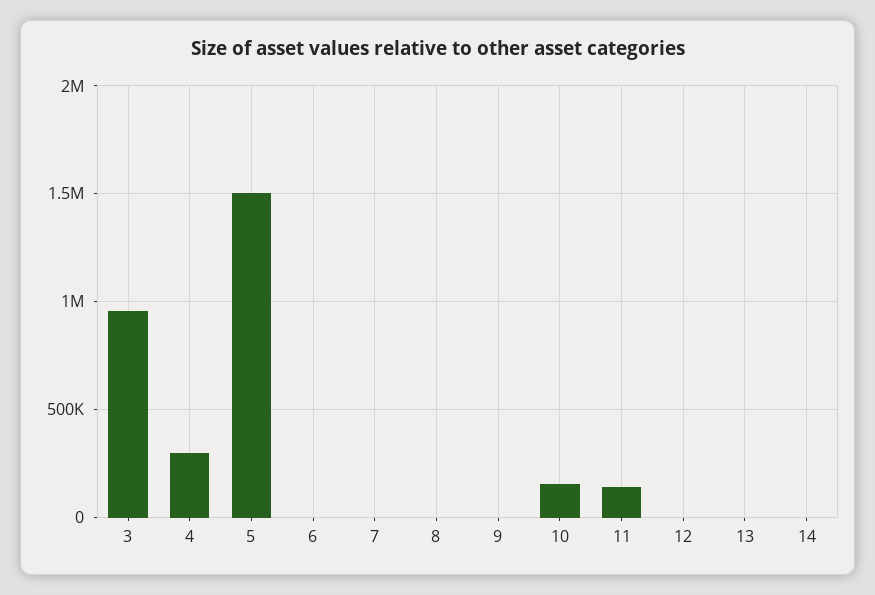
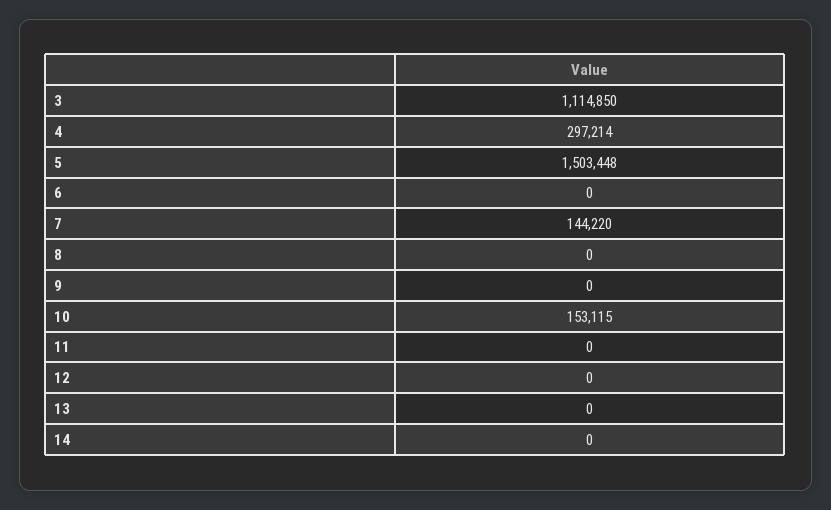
3: 950000 -> 1114850
7: 0 -> 144220
11: 150000 -> 0

